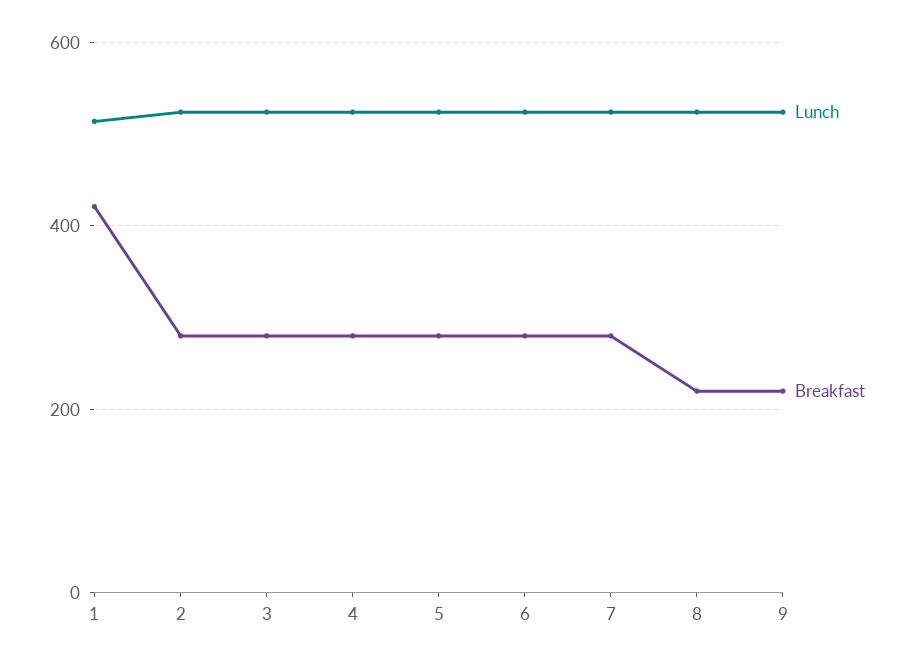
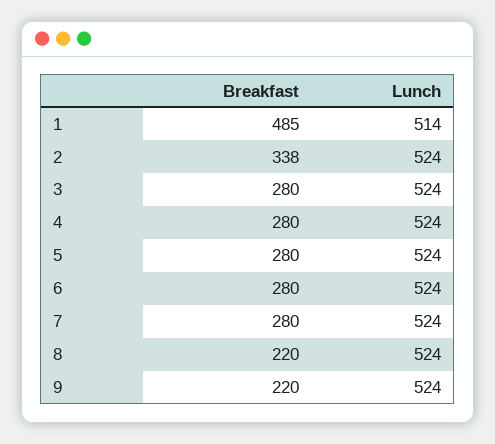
Breakfast, 1: 420 -> 485
Breakfast, 2: 280 -> 338

